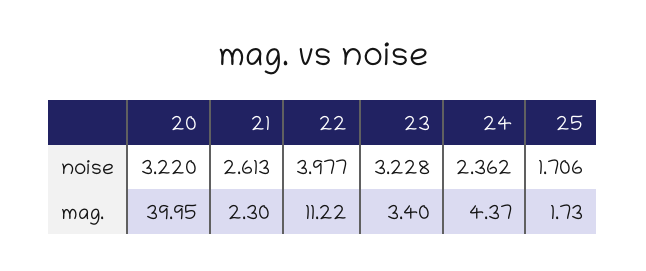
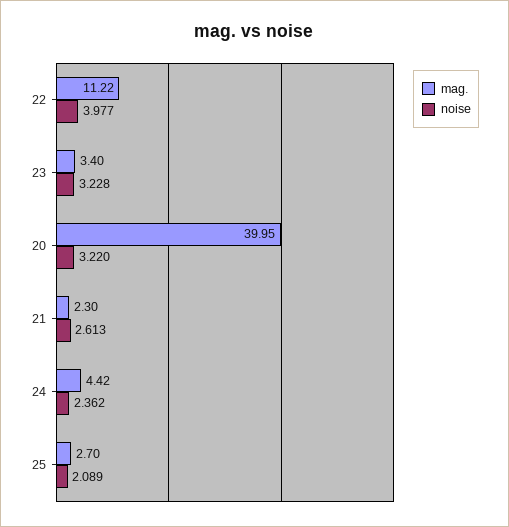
noise, 25: 1.706 -> 2.089
mag., 24: 4.37 -> 4.42
mag., 25: 1.73 -> 2.7

